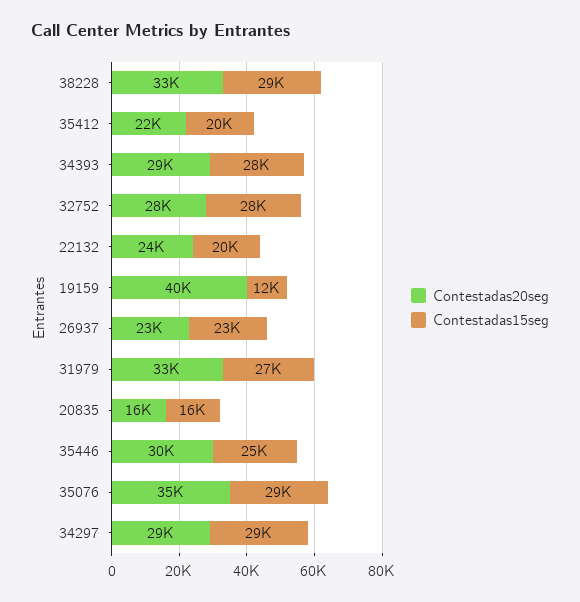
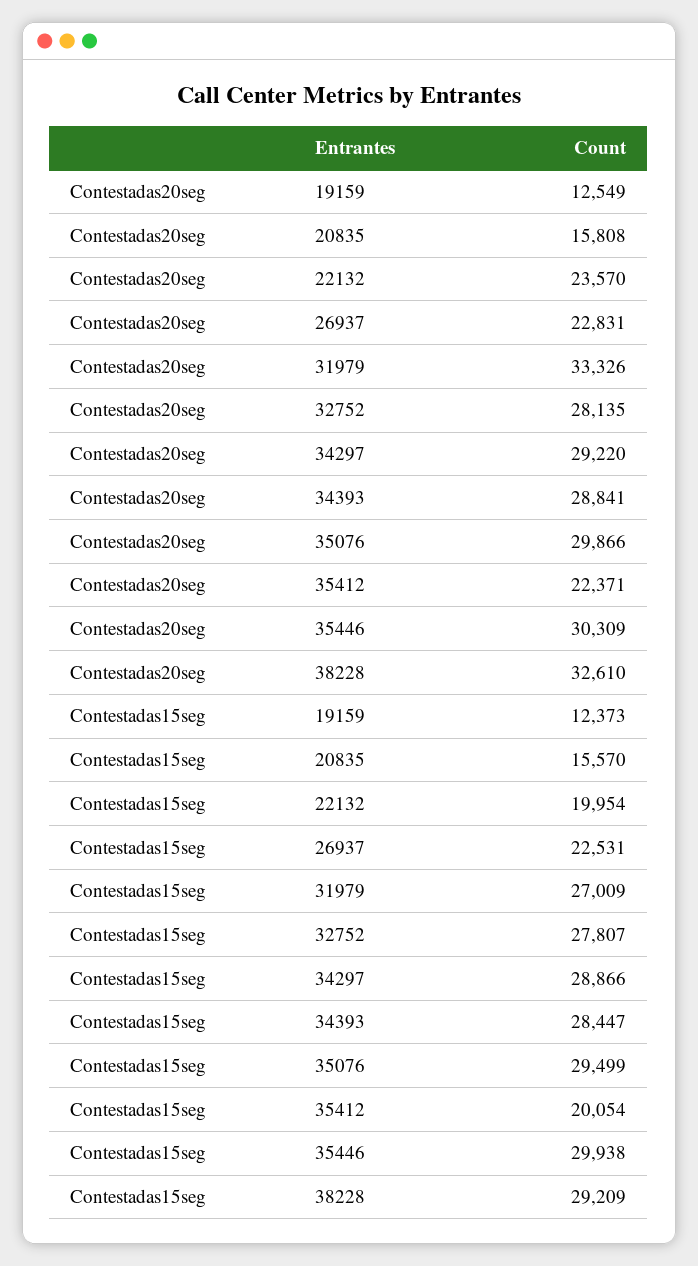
Contestadas20seg, 19159: 40000 -> 12549
Contestadas15seg, 35446: 25000 -> 29938
Contestadas20seg, 35076: 35000 -> 29866

